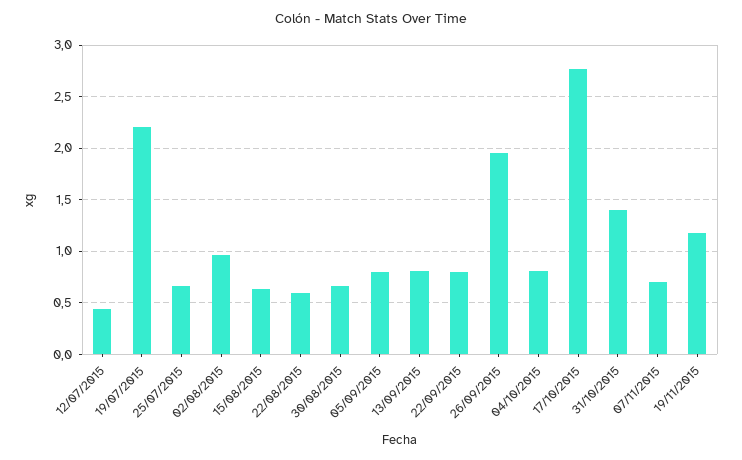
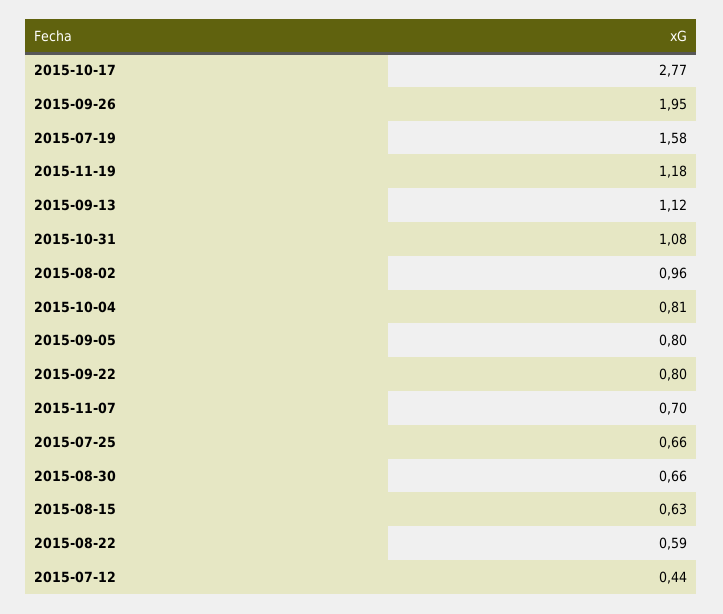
19/07/2015: 2.2 -> 1.58
13/09/2015: 0.8 -> 1.12
31/10/2015: 1.4 -> 1.08

